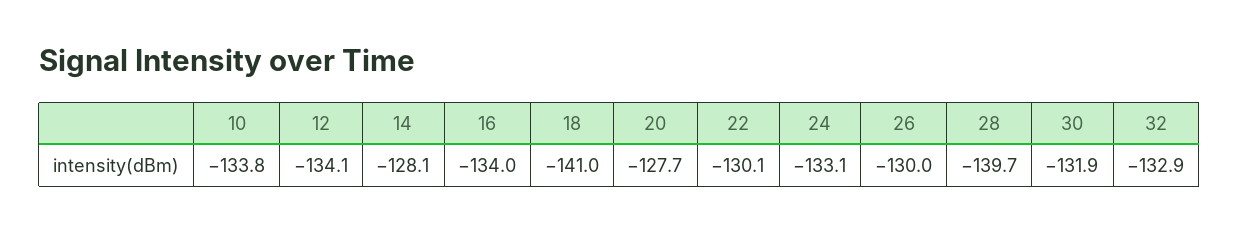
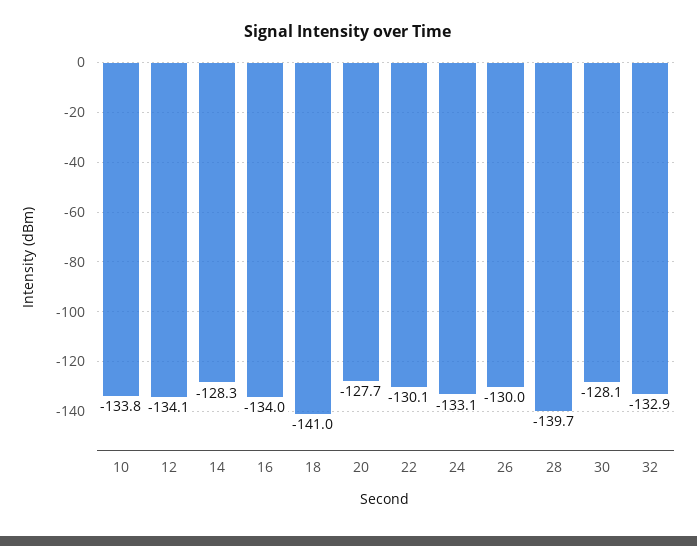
14: -128.1 -> -128.3
30: -131.9 -> -128.1

